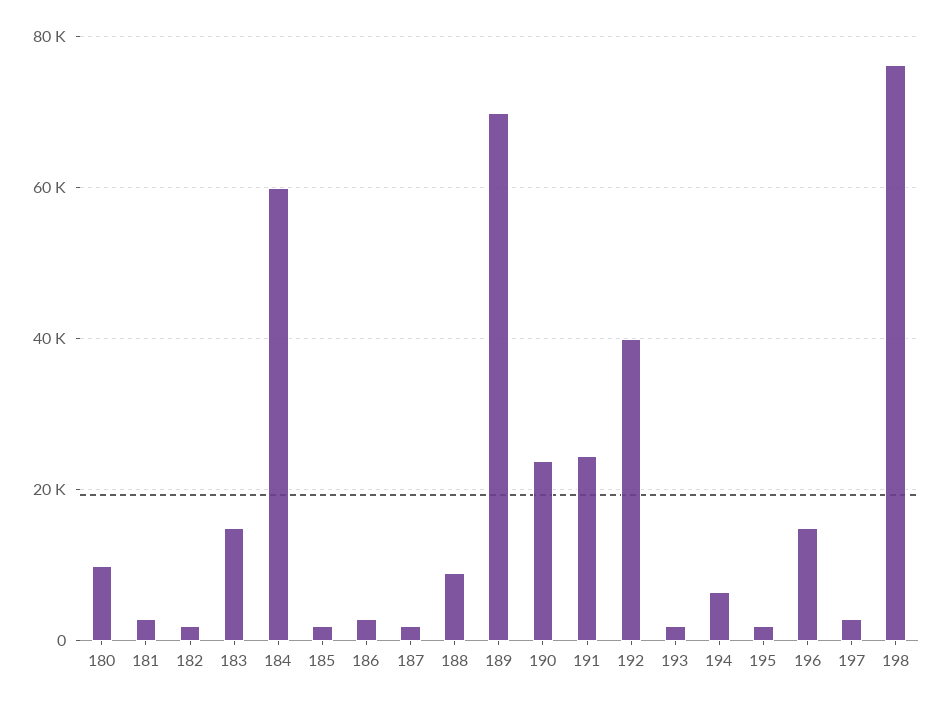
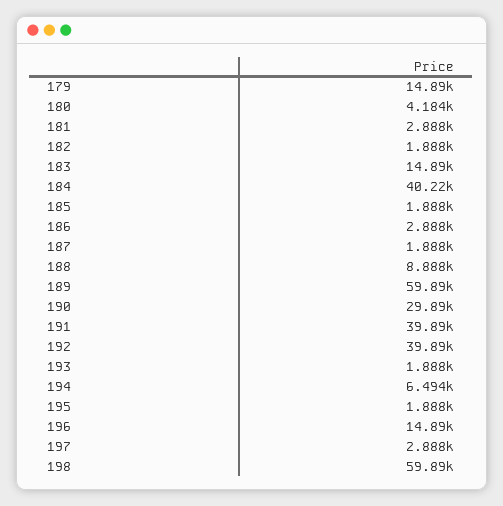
180: 10000 -> 4184
184: 60000 -> 40220
189: 70000 -> 59890
190: 24000 -> 29890
191: 24000 -> 39890
198: 76000 -> 59890
179: none -> 14890

